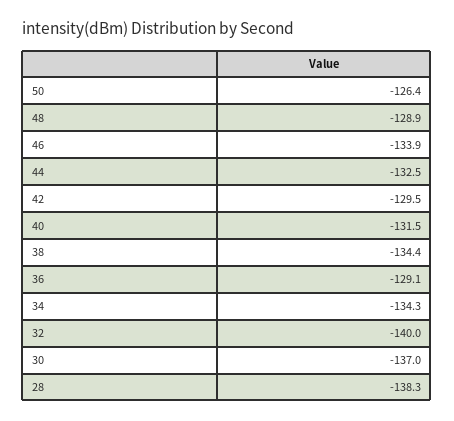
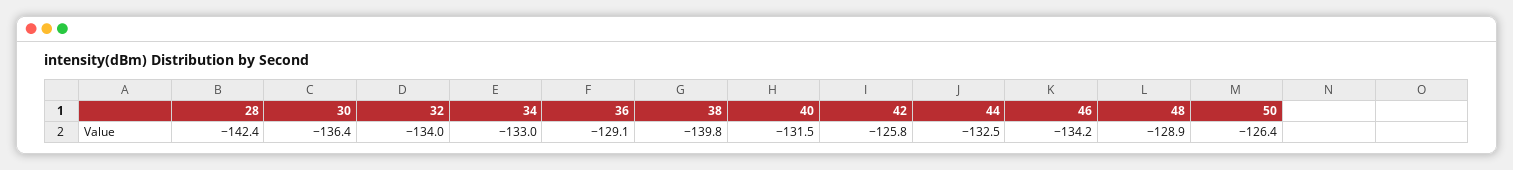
46: -133.9 -> -134.2
42: -129.5 -> -125.8
38: -134.4 -> -139.8
34: -134.3 -> -133
32: -140 -> -134
30: -137 -> -136.4
28: -138.3 -> -142.4

